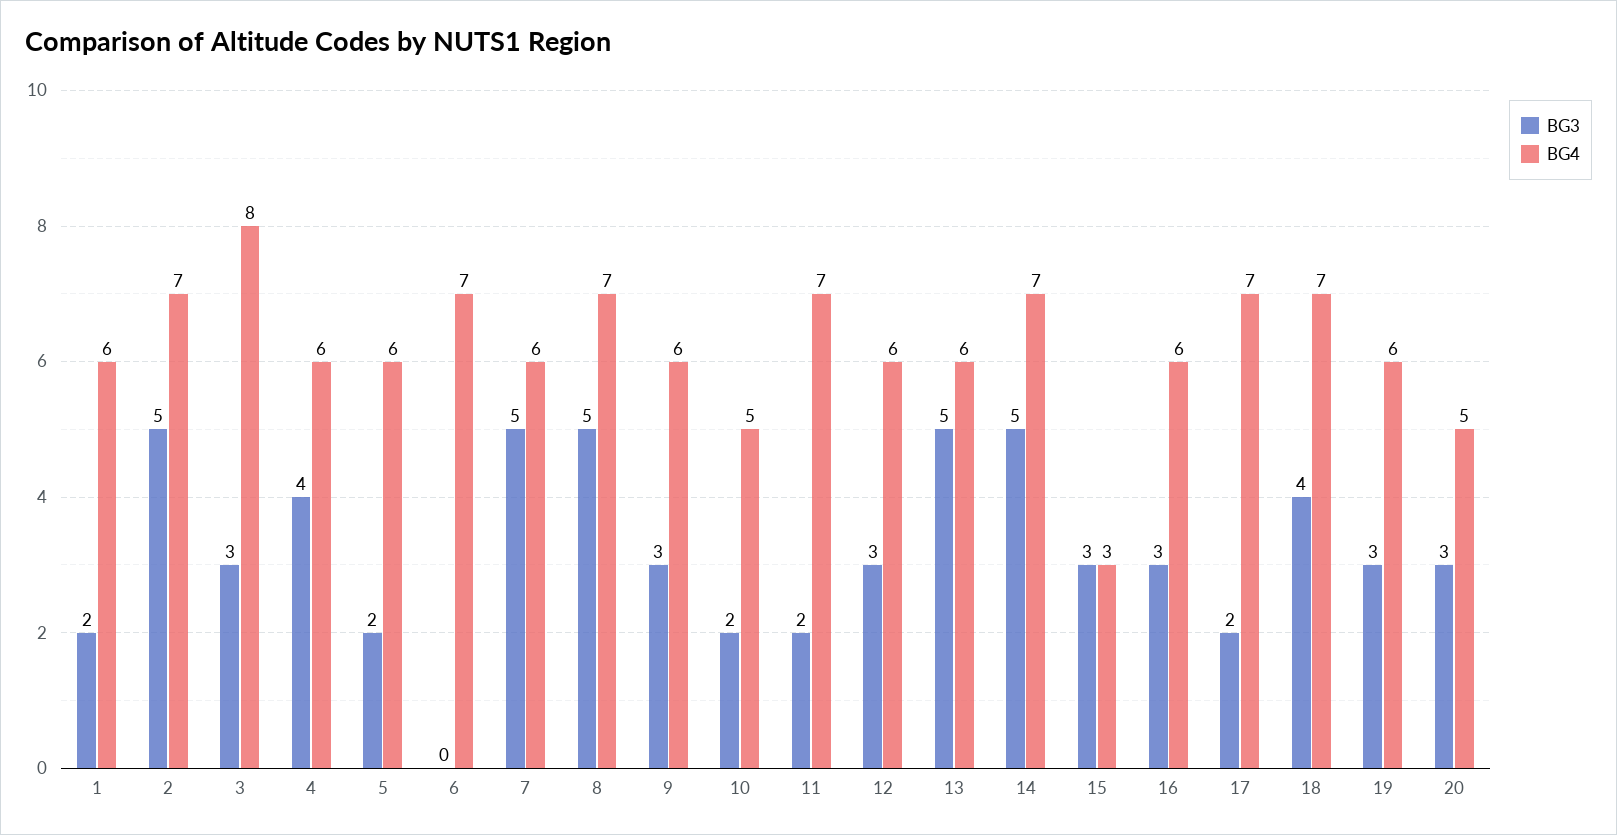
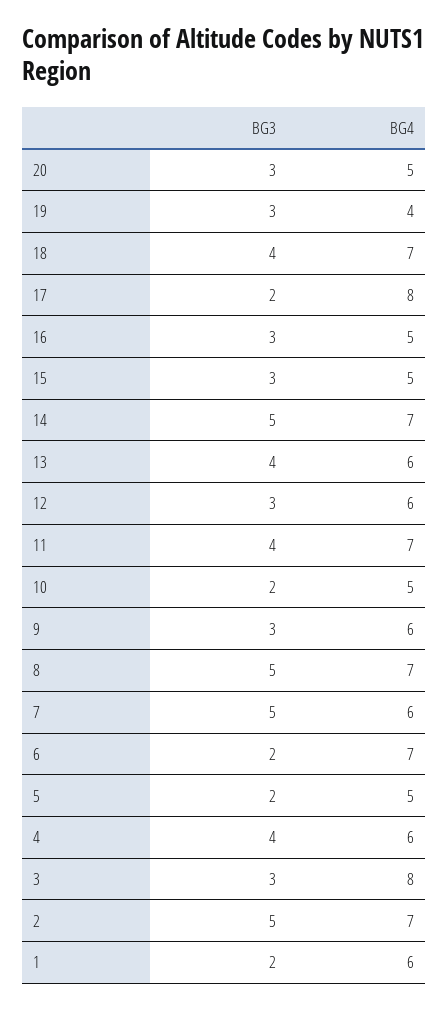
BG4, 5: 6 -> 5
BG3, 6: 0 -> 2
BG3, 11: 2 -> 4
BG3, 13: 5 -> 4
BG4, 15: 3 -> 5
BG4, 16: 6 -> 5
BG4, 17: 7 -> 8
BG4, 19: 6 -> 4

